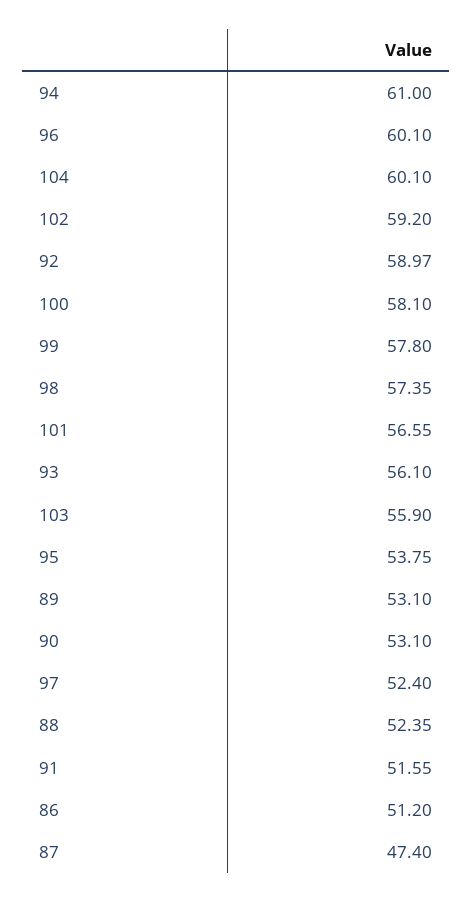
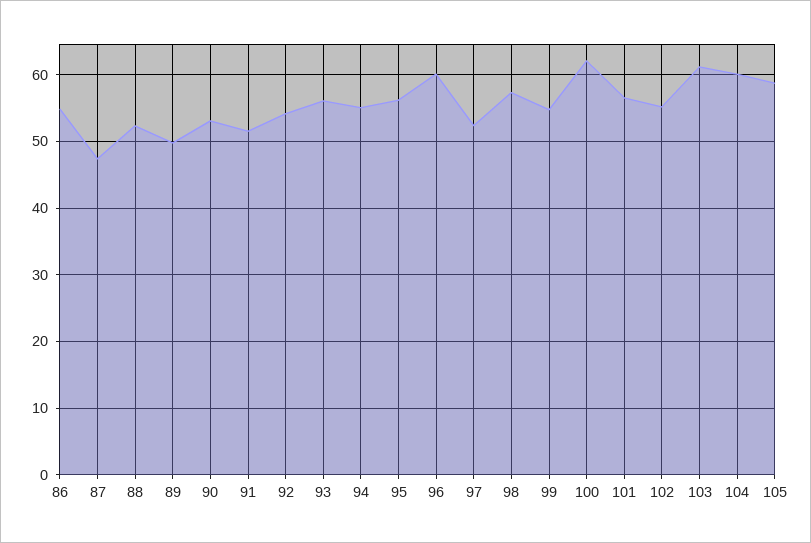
94: 61 -> 55
102: 59.2 -> 55
92: 58.97 -> 54
100: 58.1 -> 62
99: 57.8 -> 55
103: 55.9 -> 61
95: 53.75 -> 56
89: 53.1 -> 50
86: 51.2 -> 55
105: none -> 59

